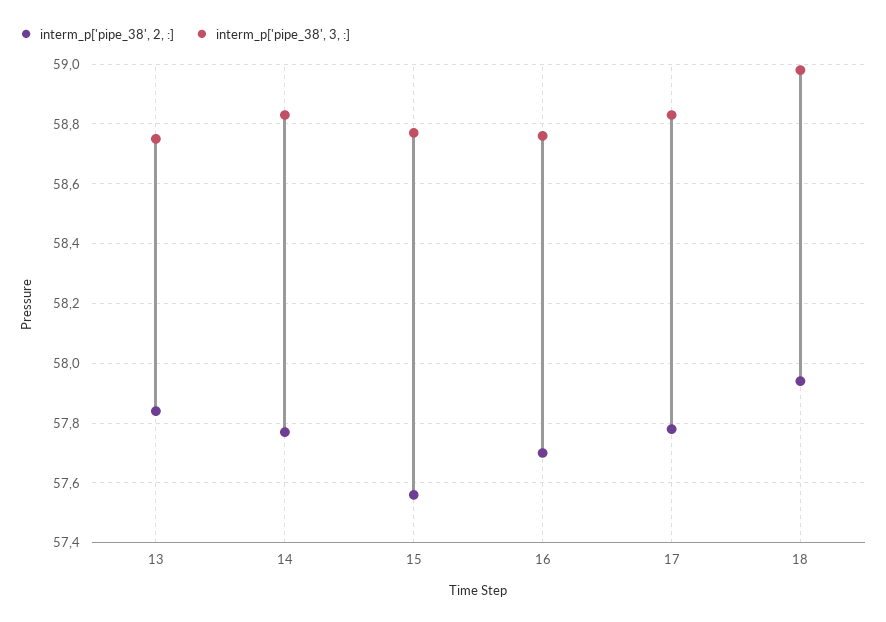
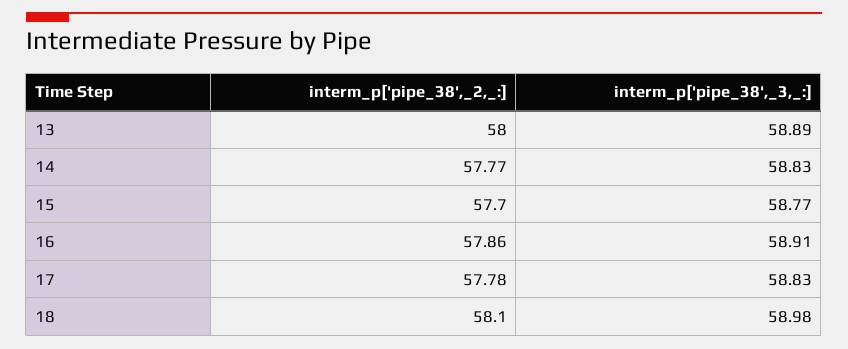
interm_p['pipe_38', 2, :], 13: 57.85 -> 58
interm_p['pipe_38', 3, :], 13: 58.75 -> 58.89
interm_p['pipe_38', 2, :], 15: 57.55 -> 57.7
interm_p['pipe_38', 2, :], 16: 57.7 -> 57.86
interm_p['pipe_38', 3, :], 16: 58.75 -> 58.91
interm_p['pipe_38', 2, :], 18: 57.95 -> 58.1

